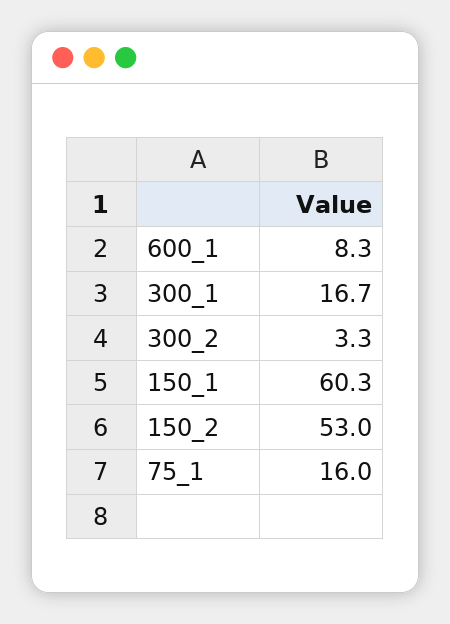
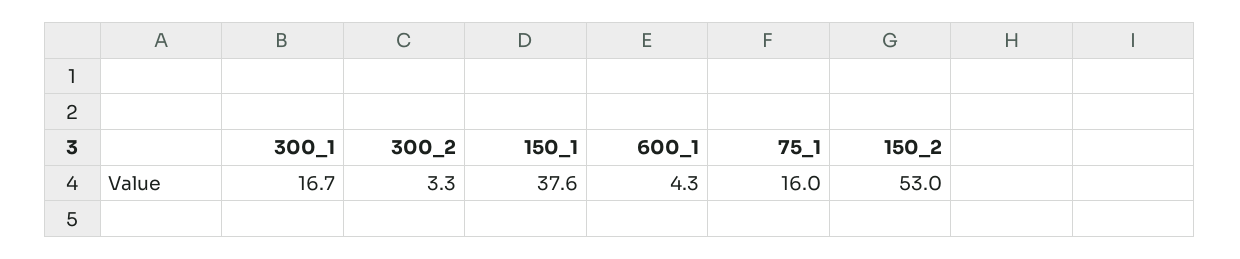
600_1: 8.3 -> 4.3
150_1: 60.3 -> 37.6

